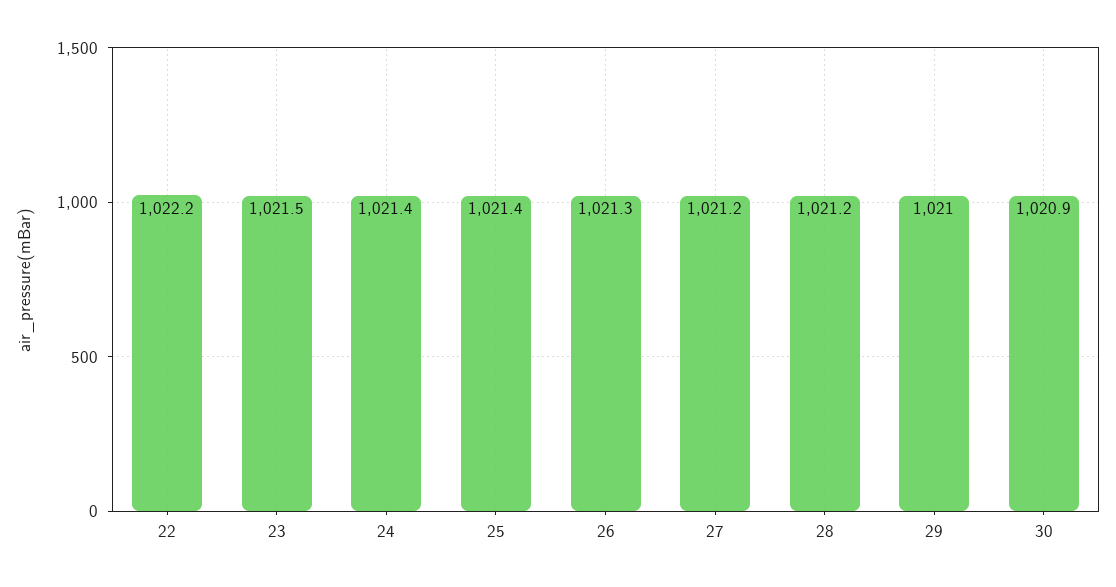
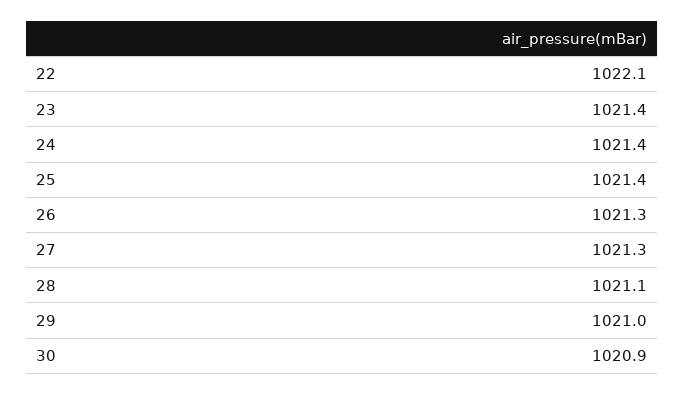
22: 1022.2 -> 1022.1
23: 1021.5 -> 1021.4
27: 1021.2 -> 1021.3
28: 1021.2 -> 1021.1

